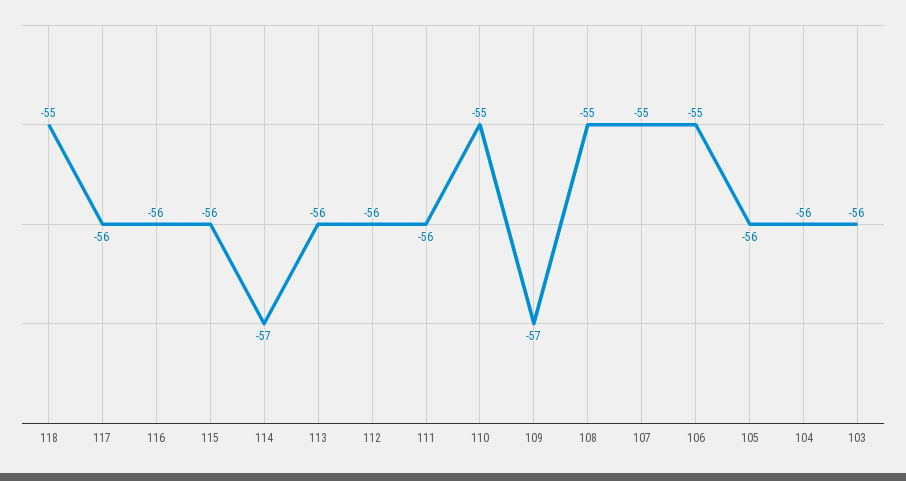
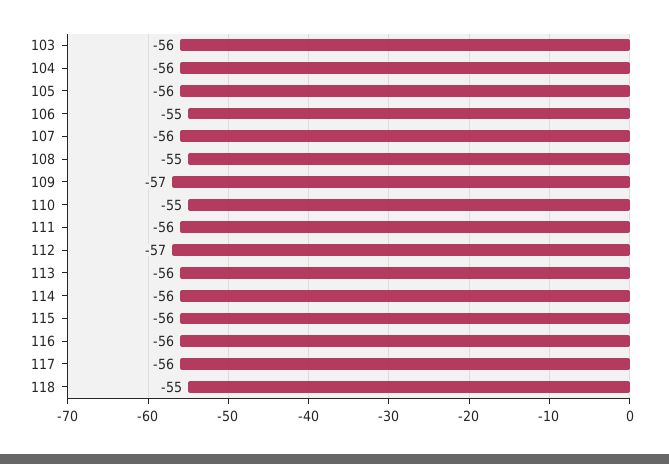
114: -57 -> -56
112: -56 -> -57
107: -55 -> -56

